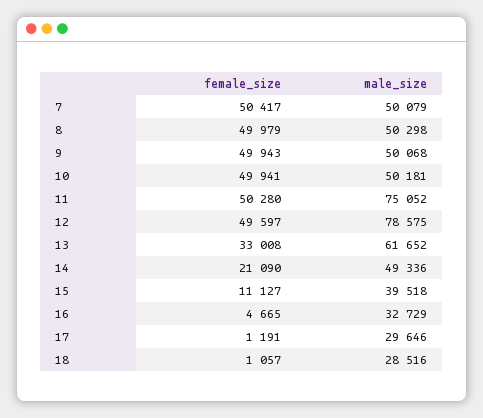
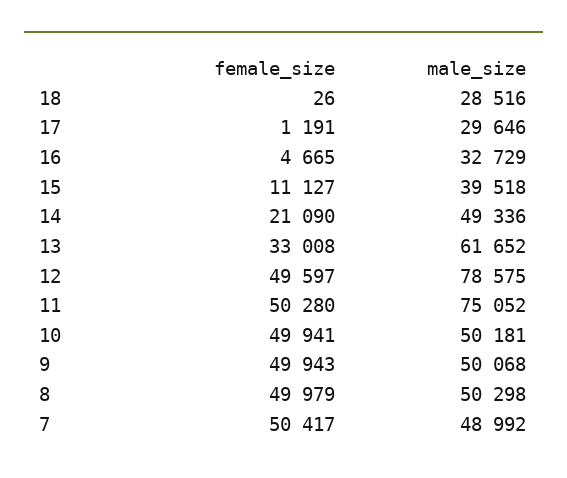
male_size, 7: 50079 -> 48992
female_size, 18: 1057 -> 26

